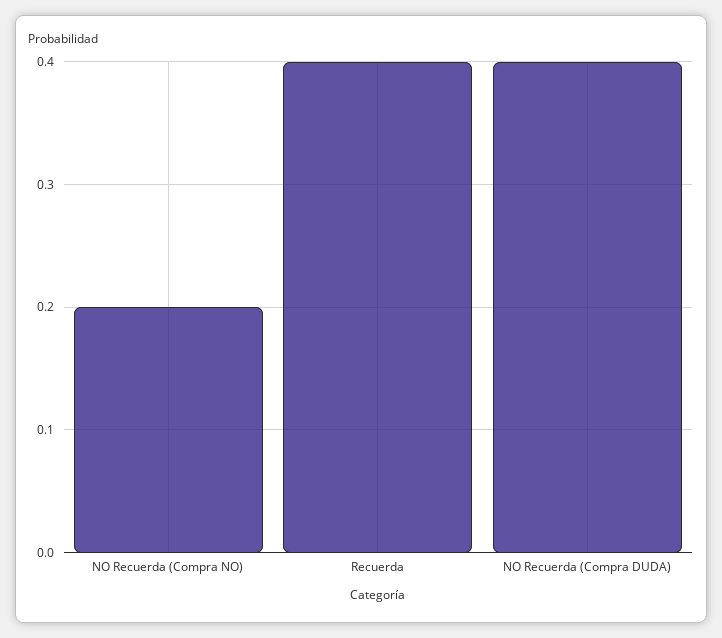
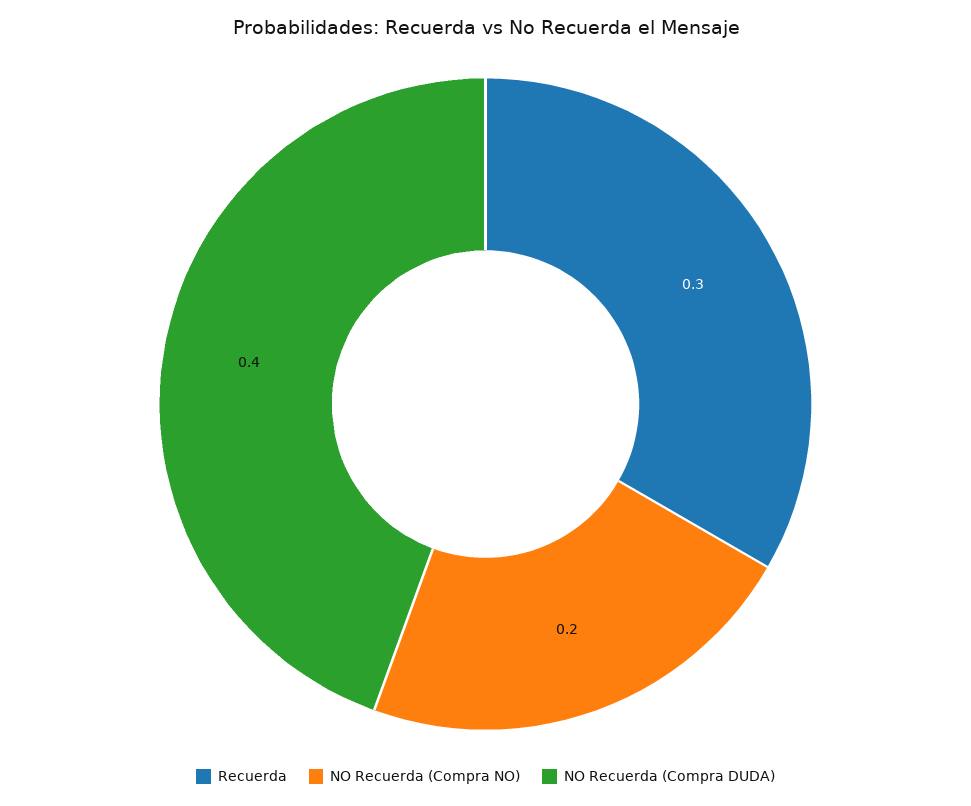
Recuerda: 0.4 -> 0.3

